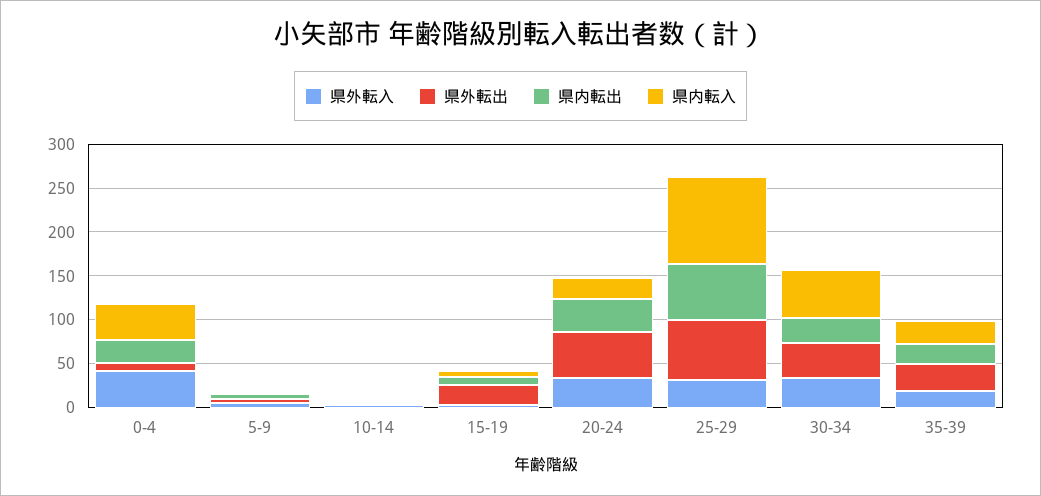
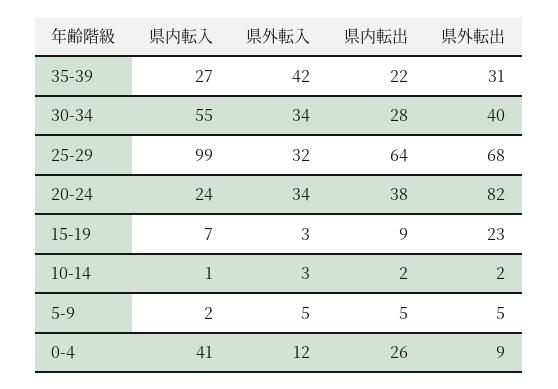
県外転入, 0-4: 40 -> 12
県外転出, 20-24: 50 -> 82
県外転入, 35-39: 20 -> 42

